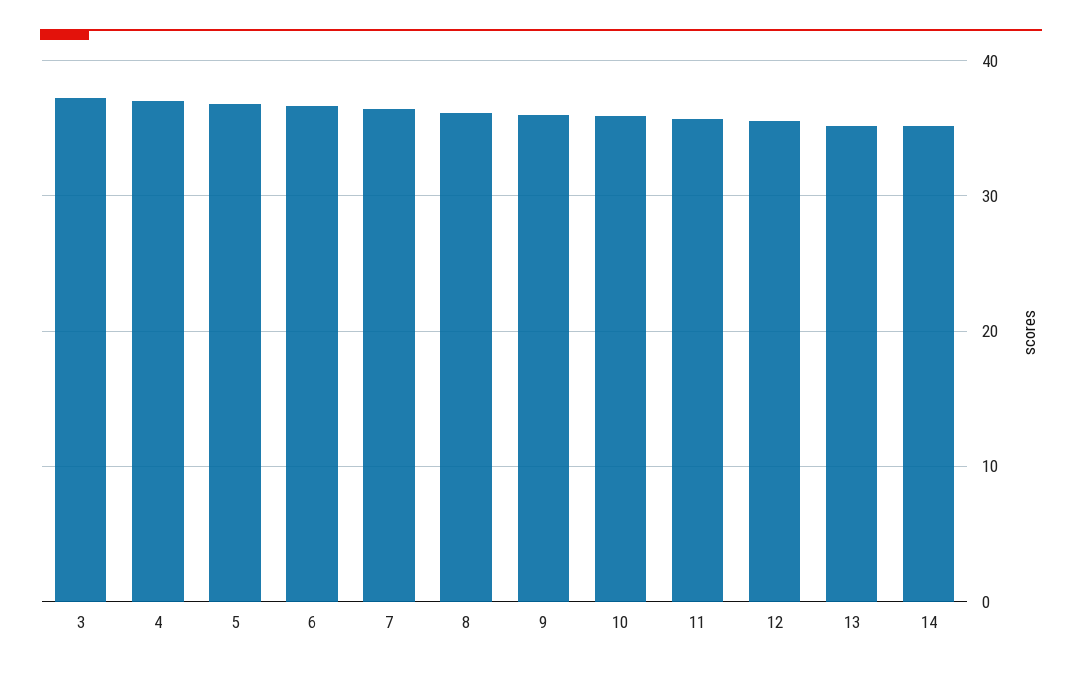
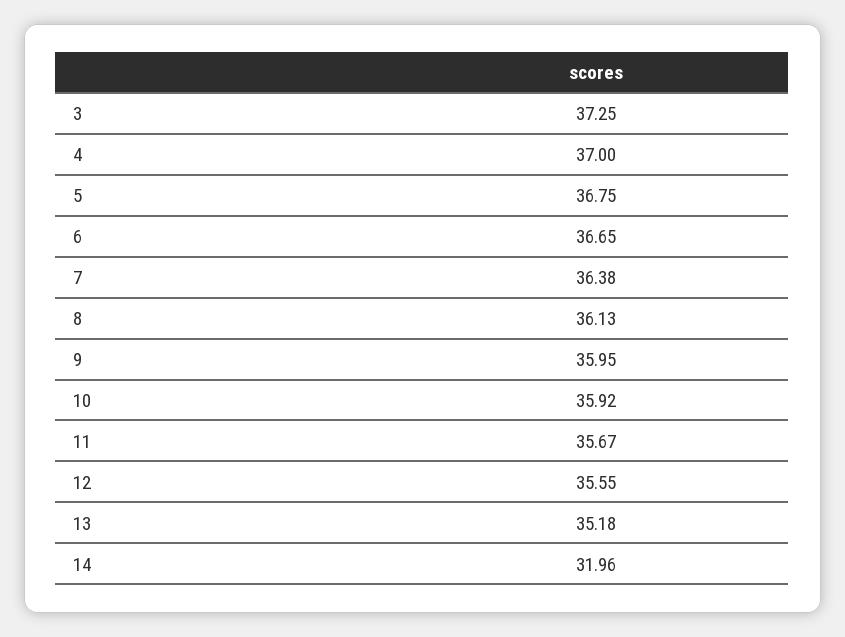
14: 35 -> 31.96

